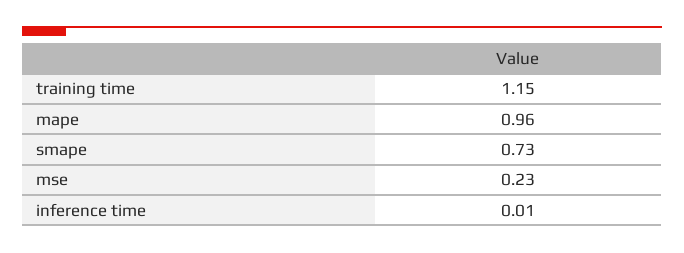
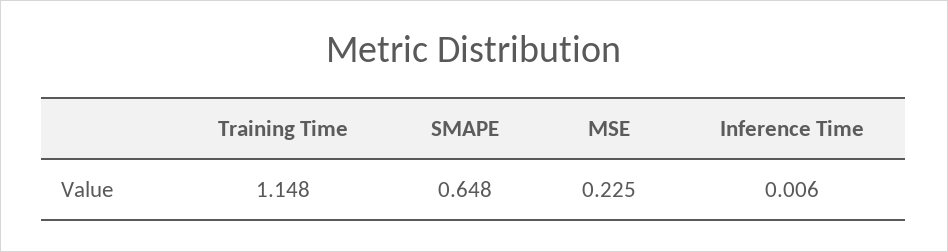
mape: 0.96 -> none
smape: 0.73 -> 0.648

